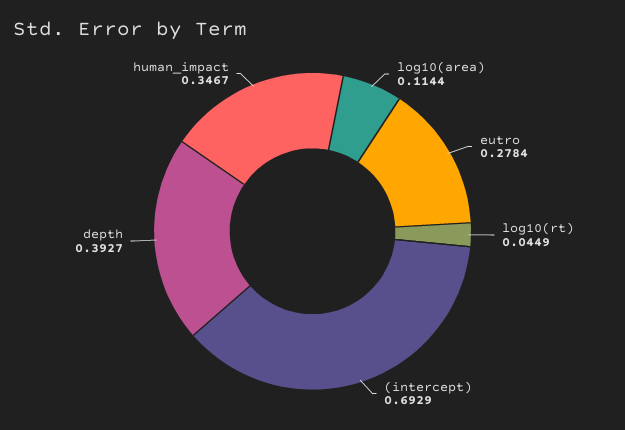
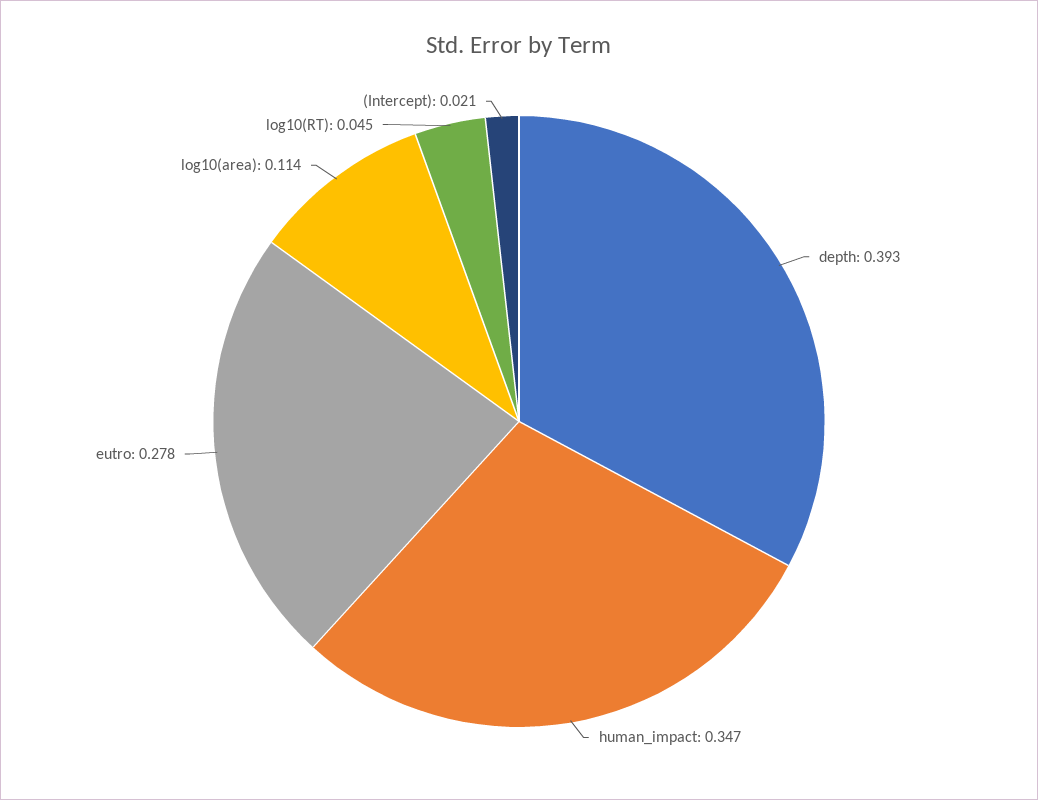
(intercept): 0.6929 -> 0.021

